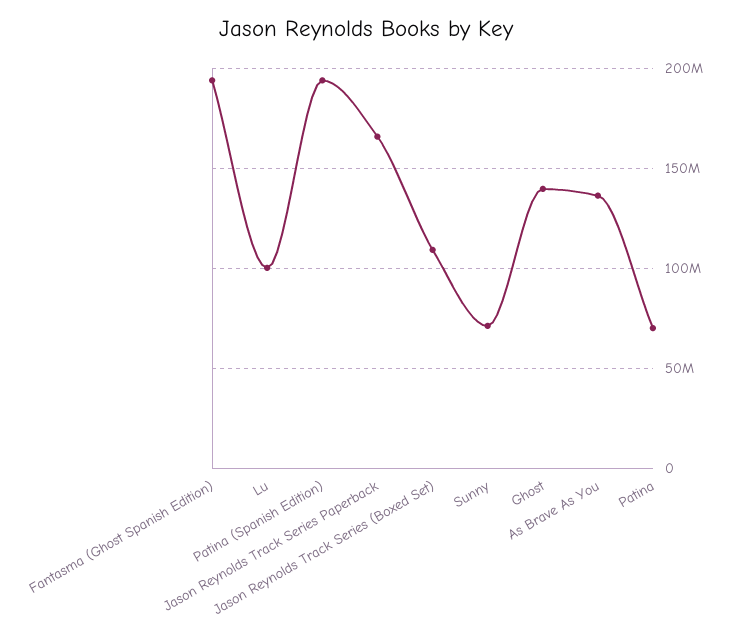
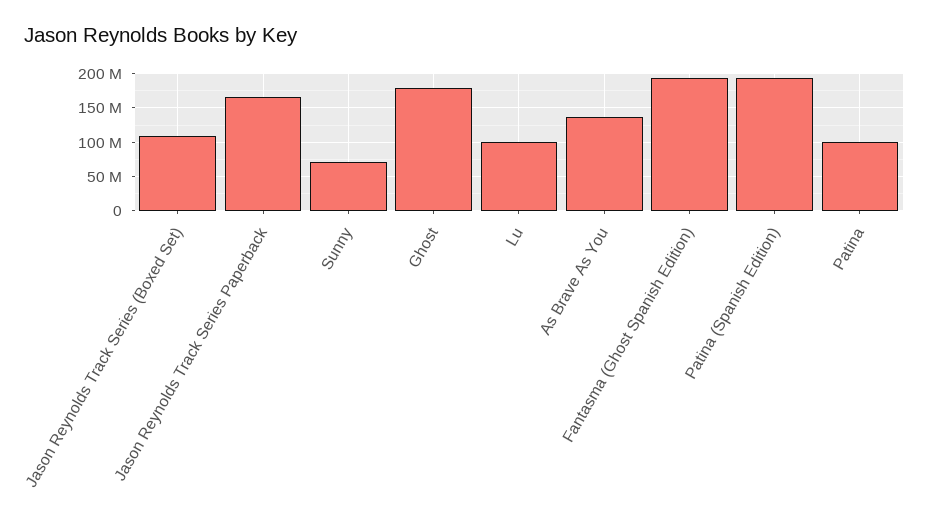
Ghost: 140000000 -> 180000000
Patina: 70000000 -> 100000000

